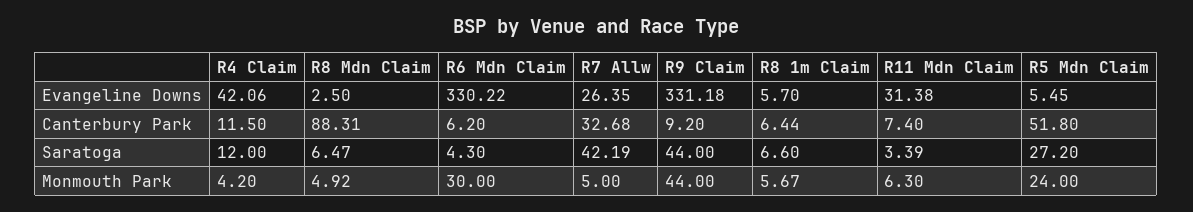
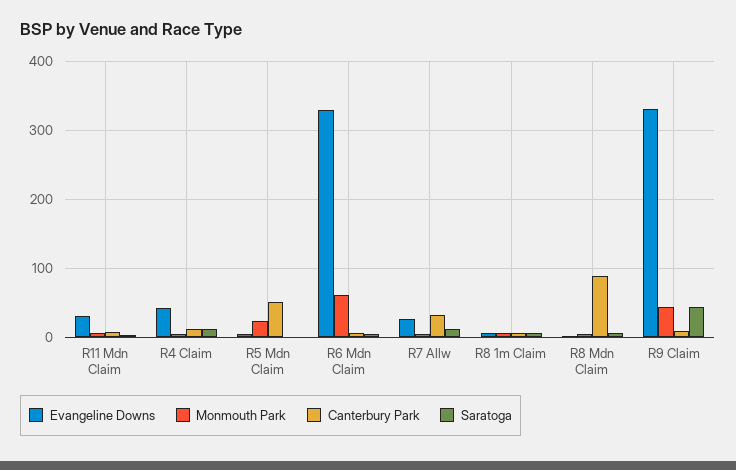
Saratoga, R7 Allw: 42.19 -> 10
Saratoga, R5 Mdn Claim: 27.2 -> 0
Monmouth Park, R6 Mdn Claim: 30 -> 60

